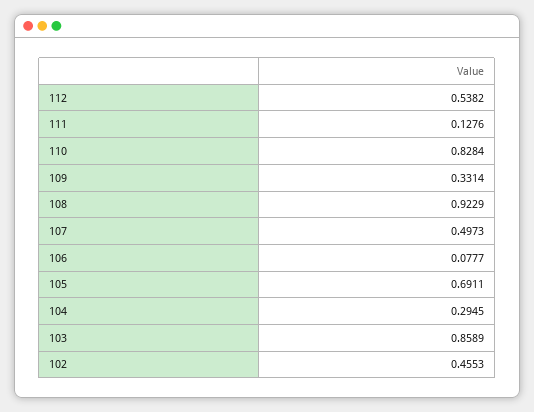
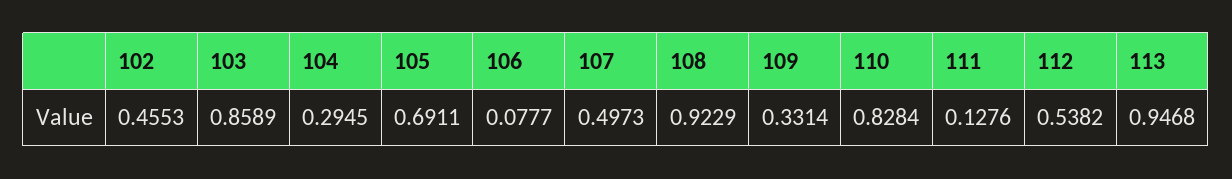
113: none -> 0.9468

